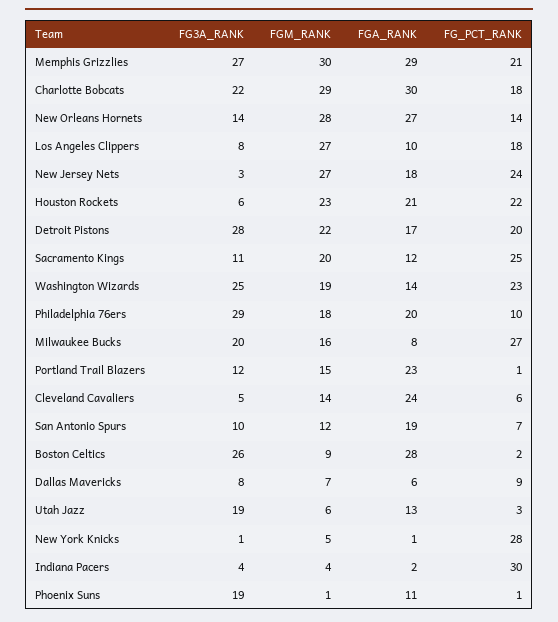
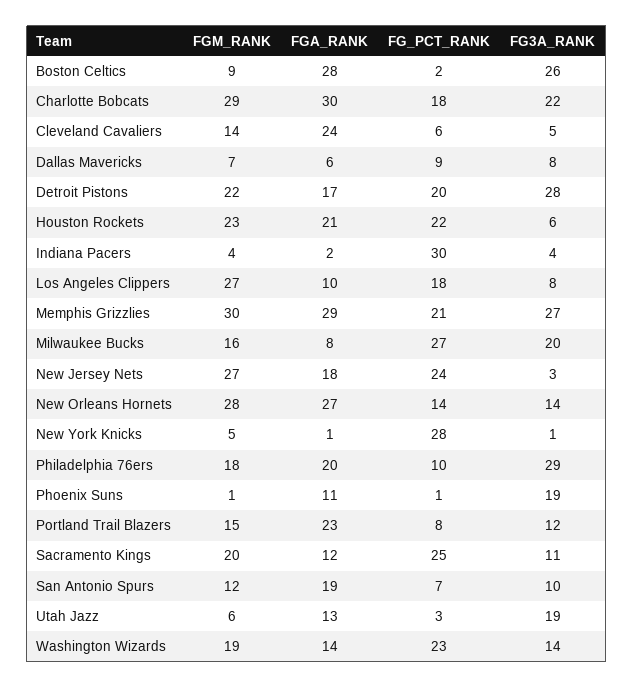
FG3A_RANK, Washington Wizards: 25 -> 14
FG_PCT_RANK, Portland Trail Blazers: 1 -> 8

